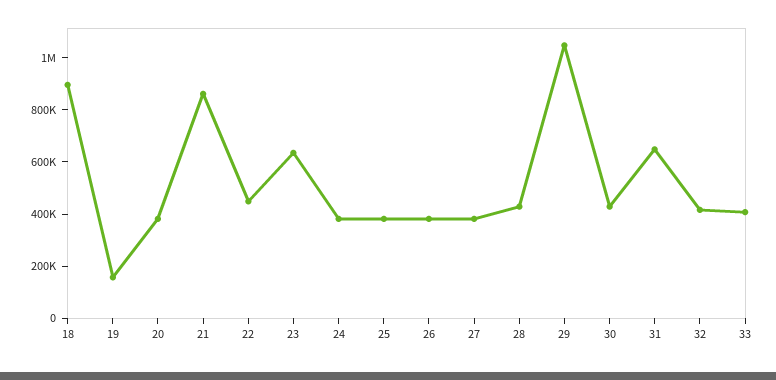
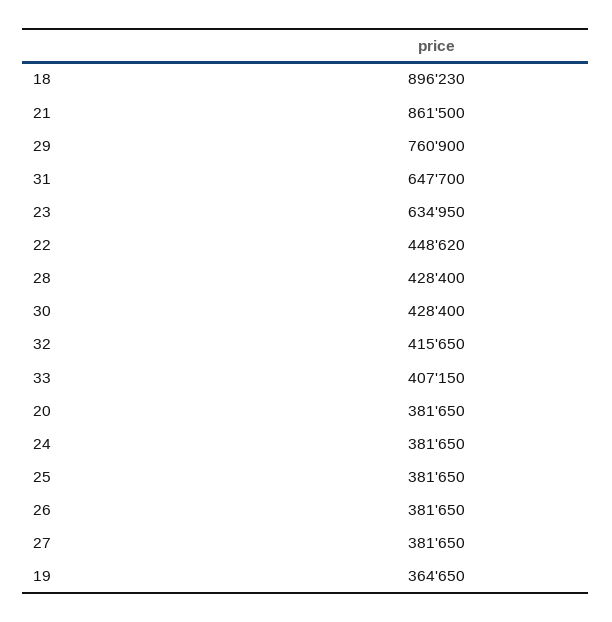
19: 150000 -> 364650
29: 1050000 -> 760900

